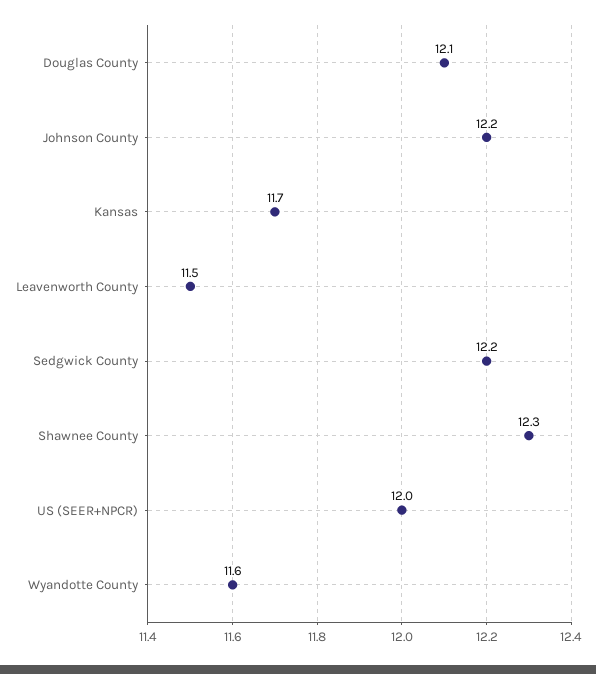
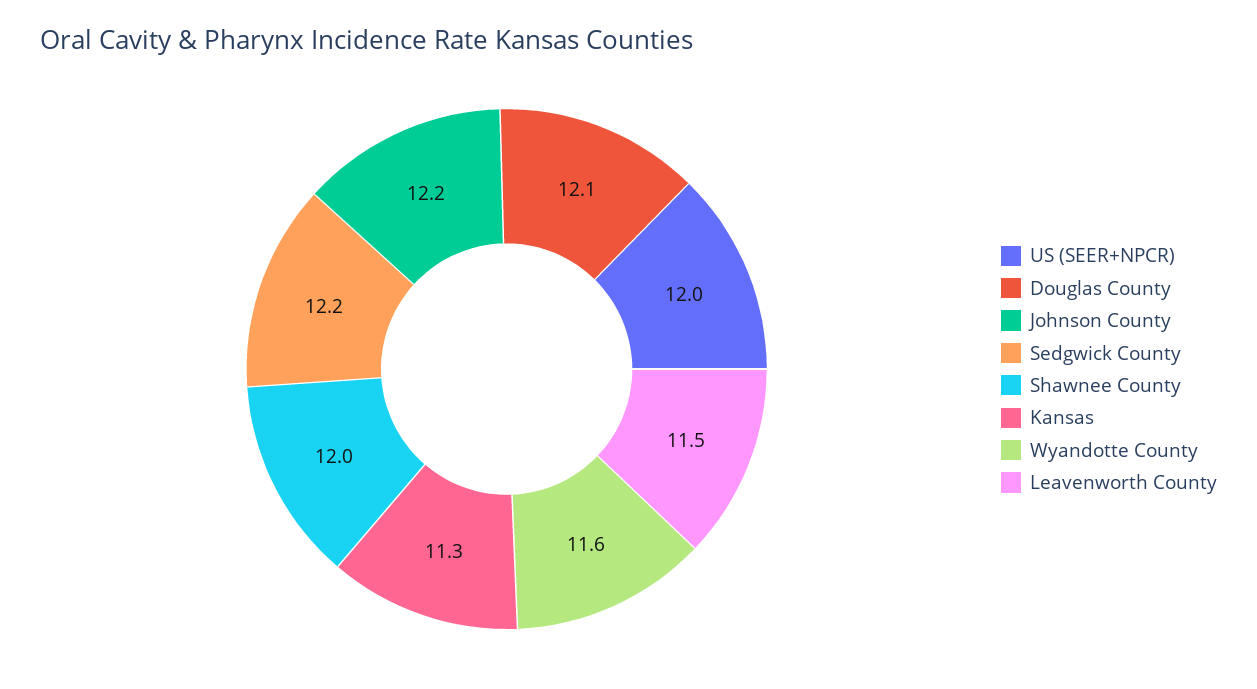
Kansas: 11.7 -> 11.3
Shawnee County: 12.3 -> 12

